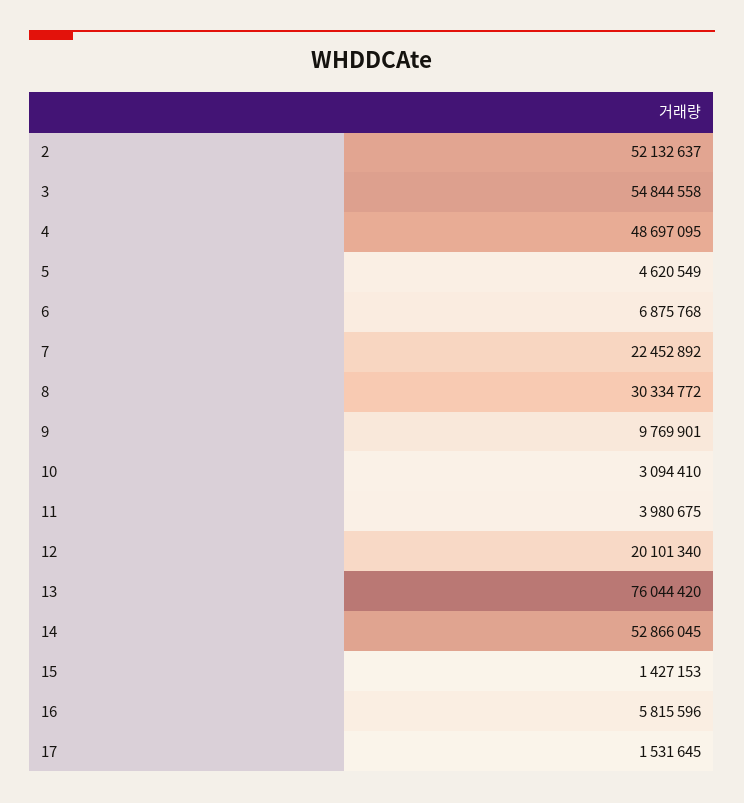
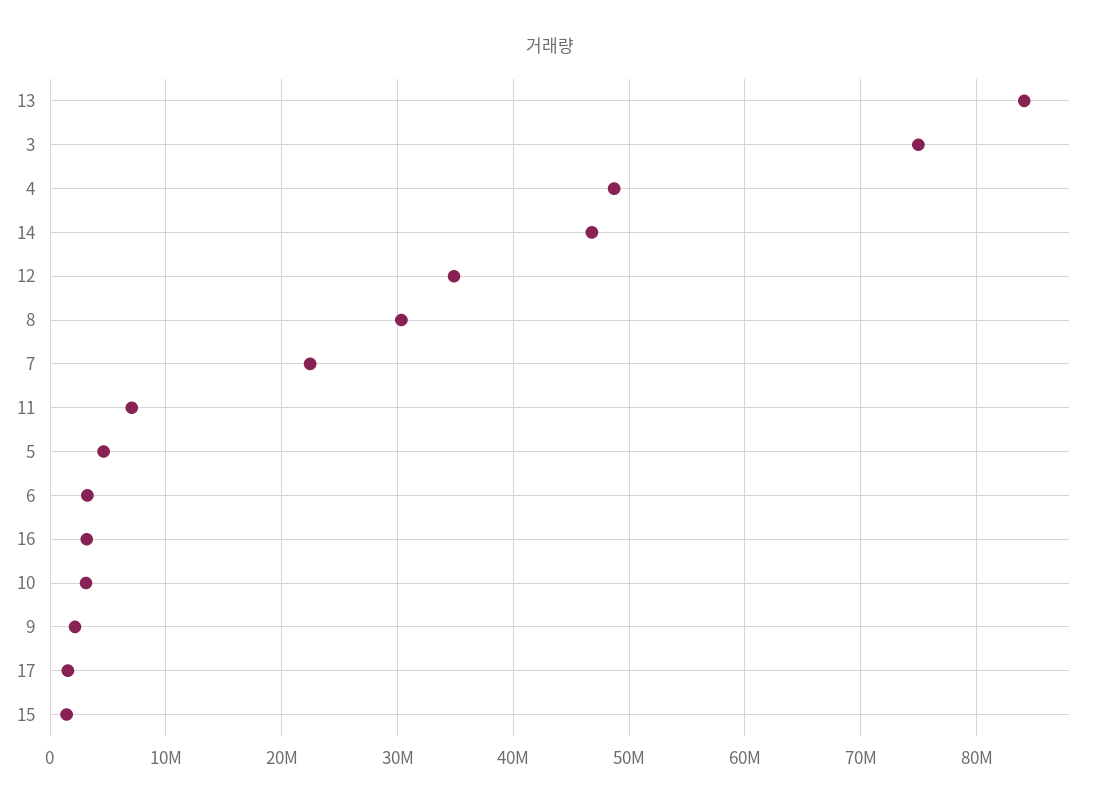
2: 52132637 -> none
3: 54844558 -> 75000000
6: 6875768 -> 3000000
9: 9769901 -> 2000000
11: 3980675 -> 7000000
12: 20101340 -> 35000000
13: 76044420 -> 84000000
14: 52866045 -> 47000000
16: 5815596 -> 3000000

